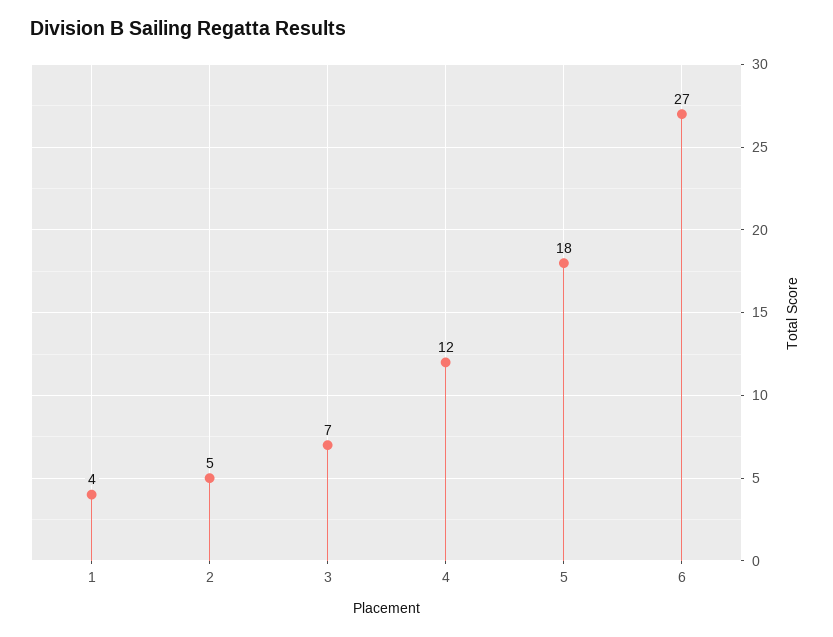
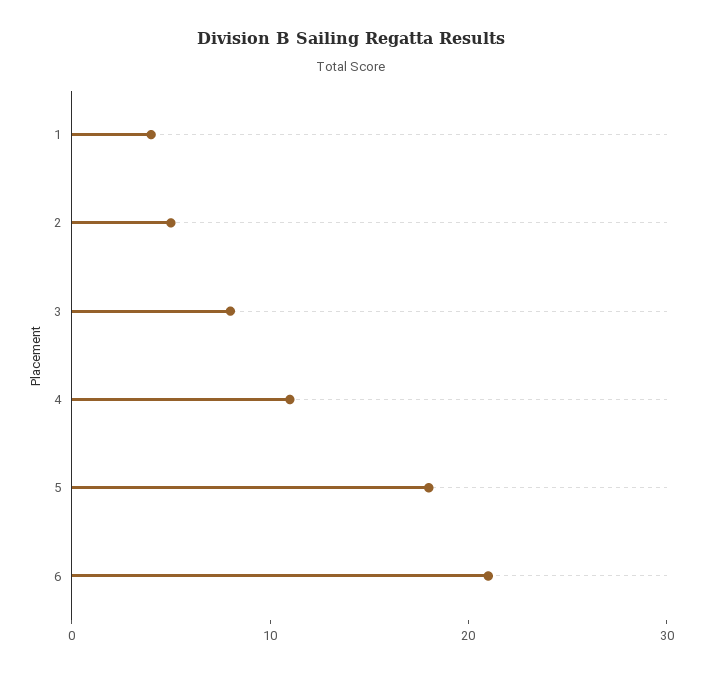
3: 7 -> 8
4: 12 -> 11
6: 27 -> 21

